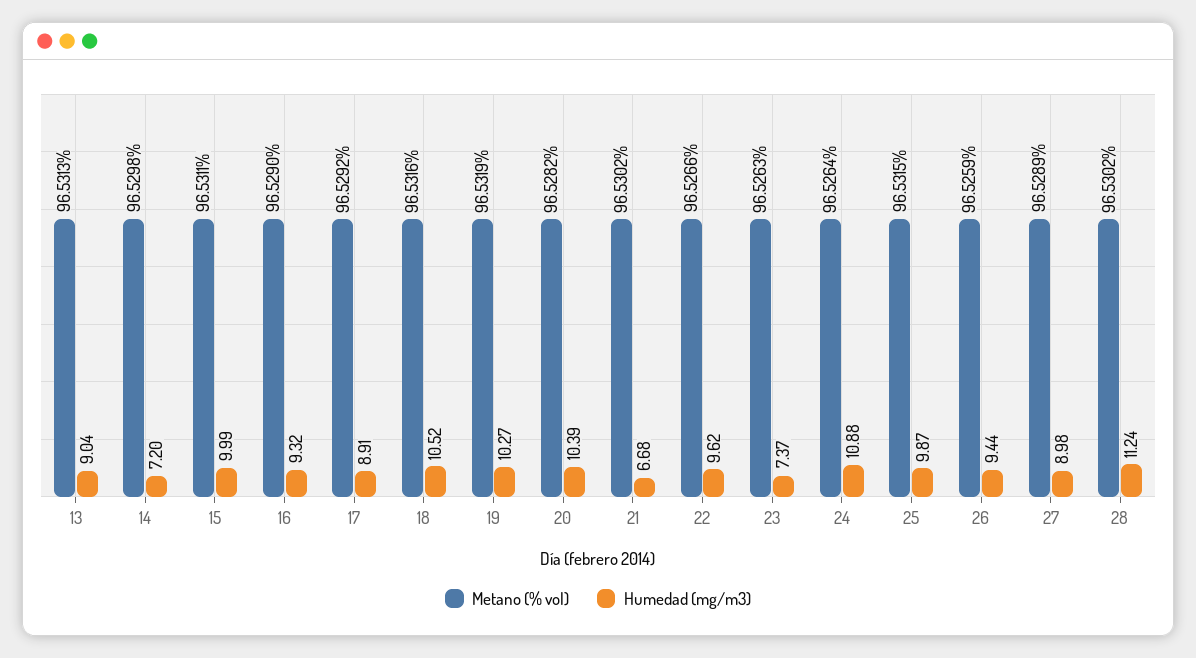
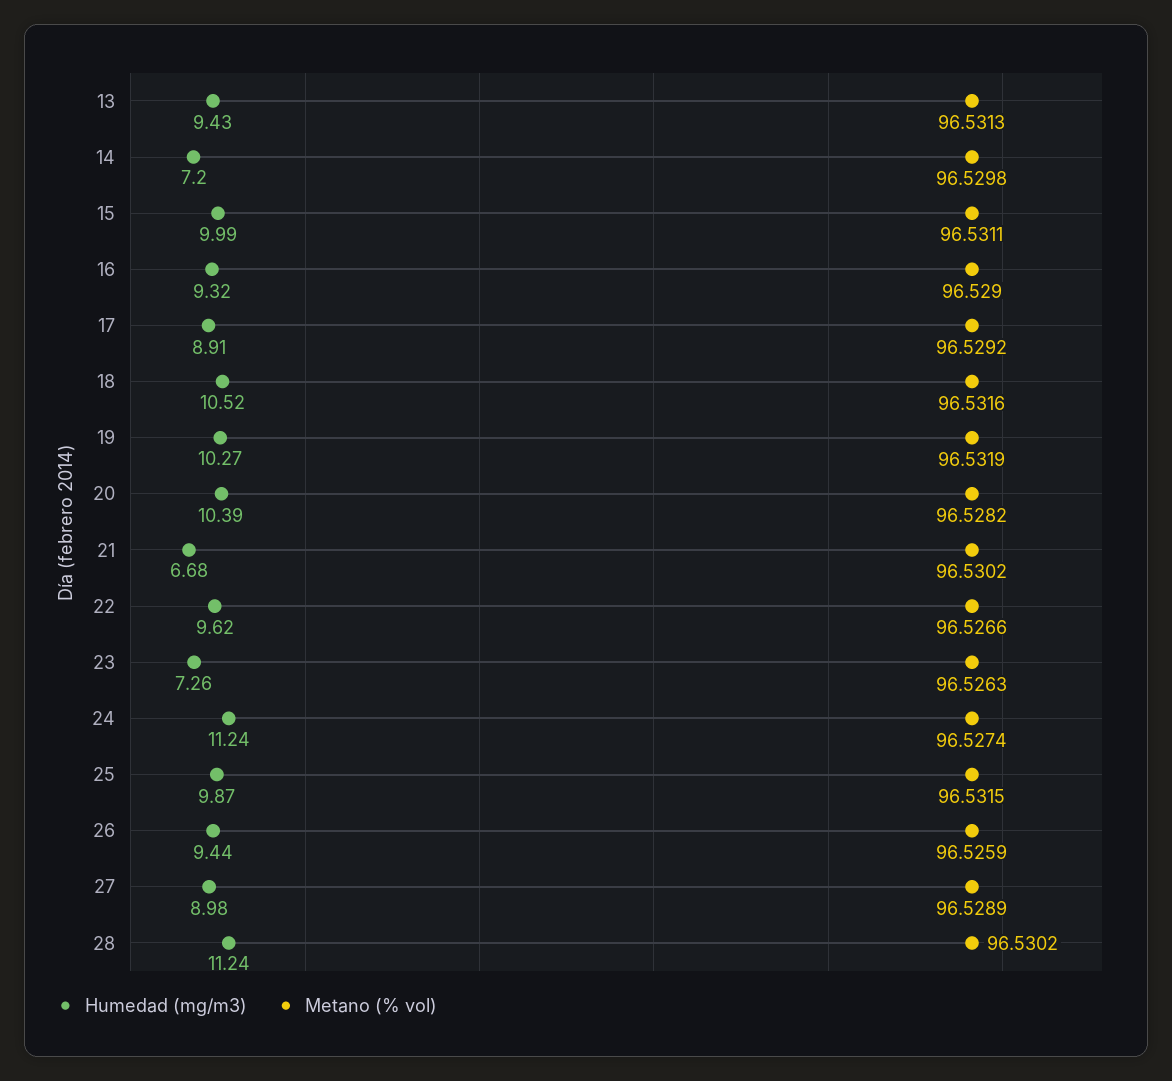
Humedad (mg/m3), 13: 9.04 -> 9.43
Humedad (mg/m3), 23: 7.37 -> 7.26
Metano (% vol), 24: 96.5264 -> 96.5274
Humedad (mg/m3), 24: 10.88 -> 11.24

